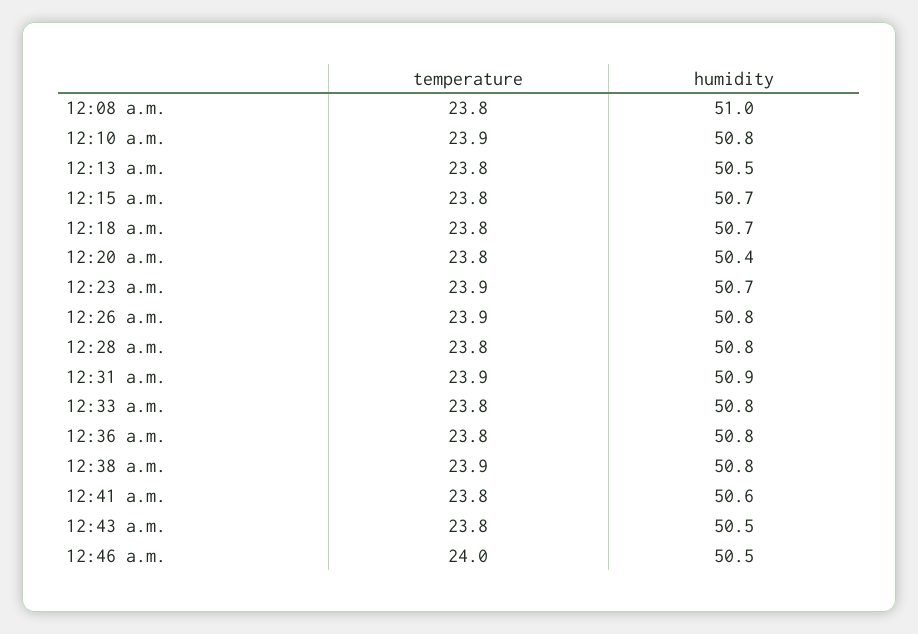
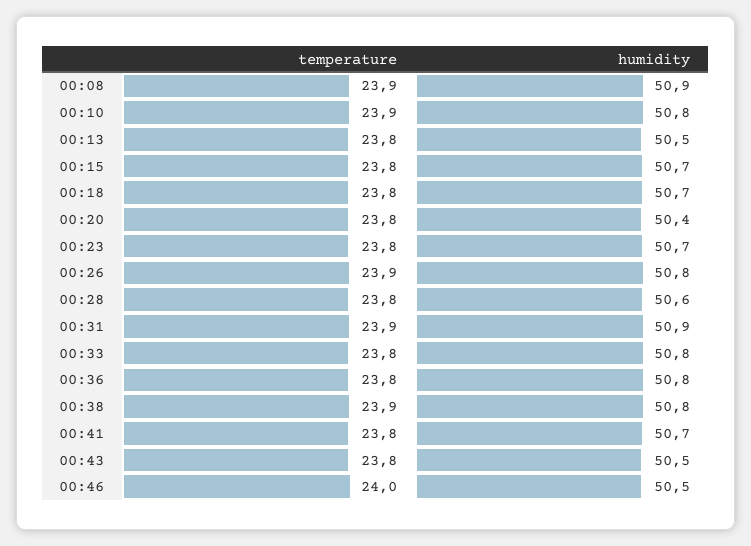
temperature, 12:08 a.m.: 23.8 -> 23.9
humidity, 12:08 a.m.: 51 -> 50.9
temperature, 12:23 a.m.: 23.9 -> 23.8
humidity, 12:28 a.m.: 50.8 -> 50.6
humidity, 12:41 a.m.: 50.6 -> 50.7

